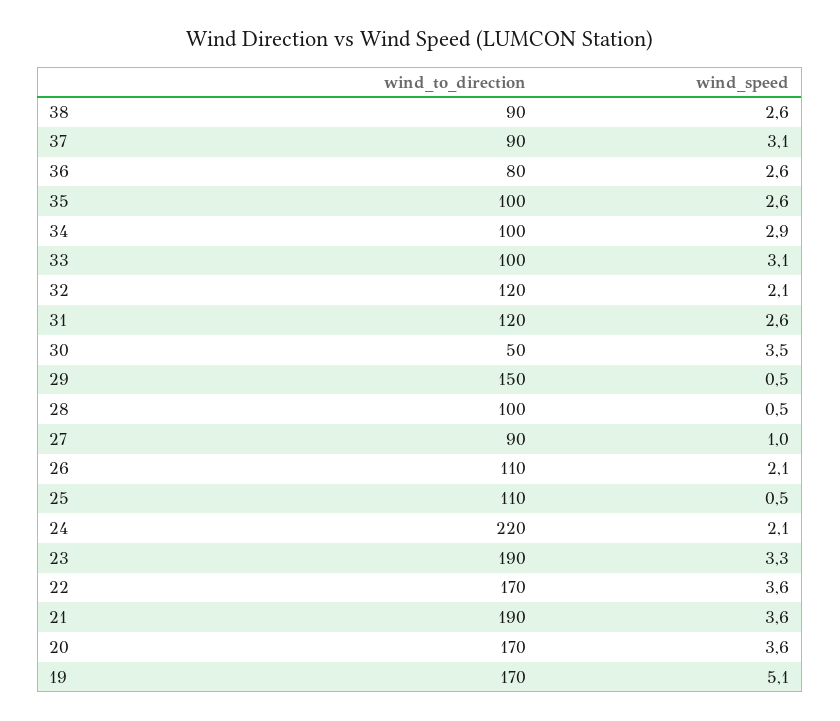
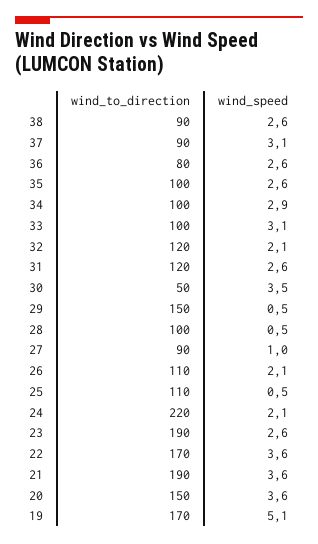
wind_speed, 23: 3.3 -> 2.6
wind_to_direction, 20: 170 -> 150

